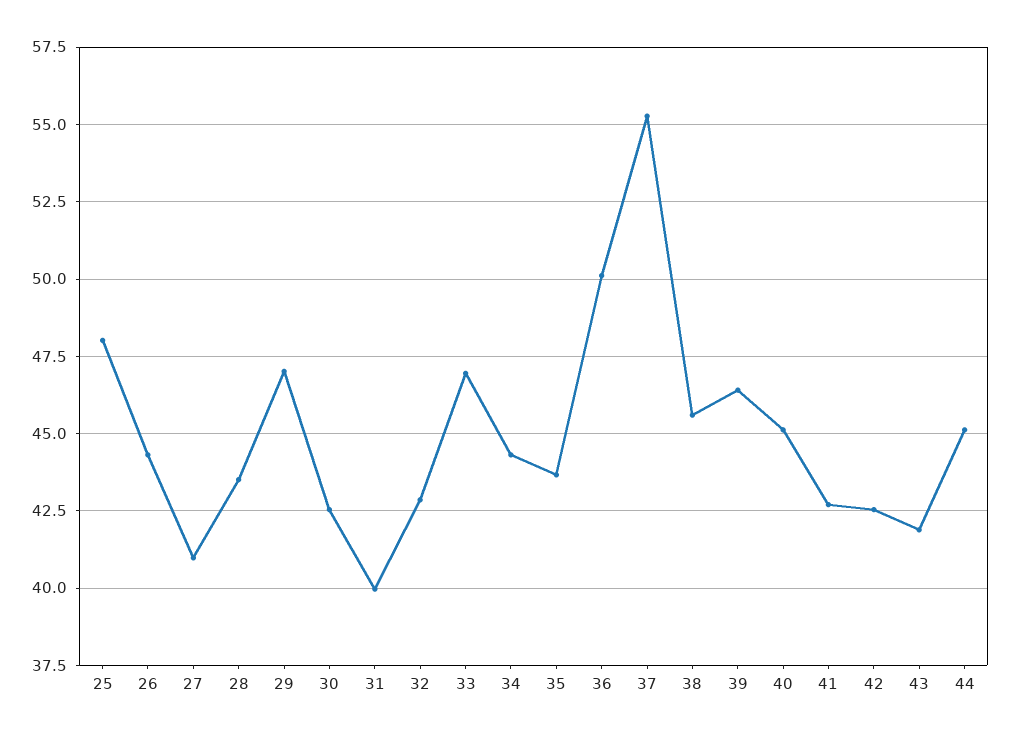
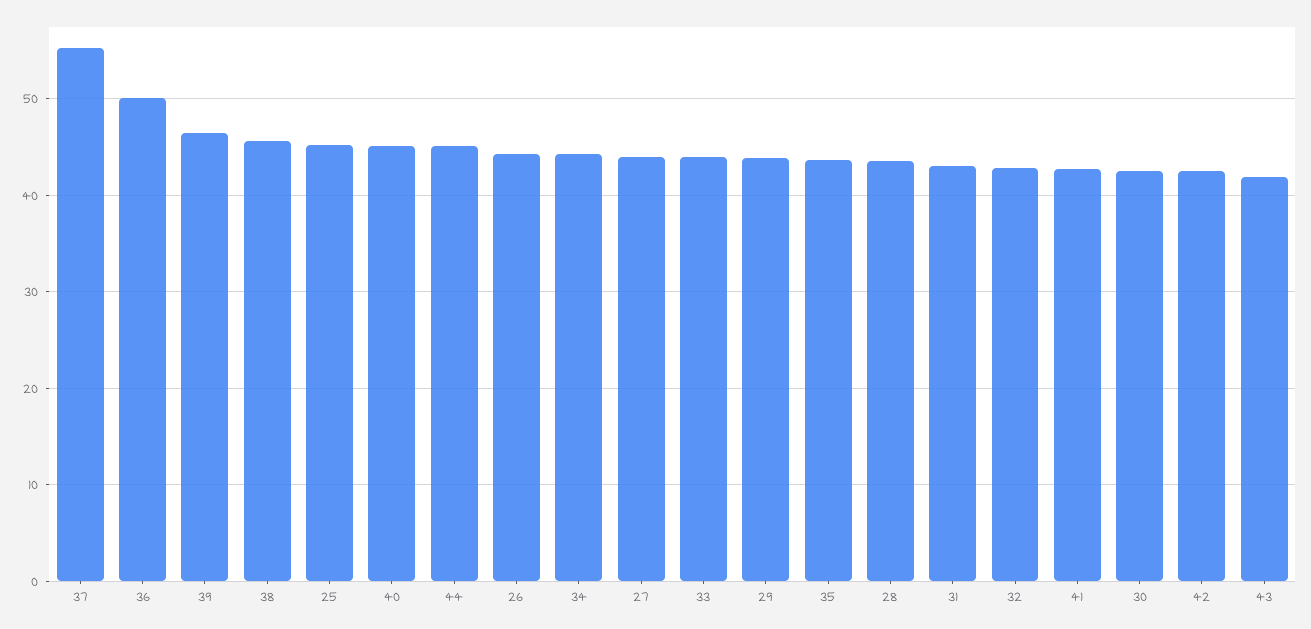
25: 48 -> 45
27: 41 -> 44
29: 47 -> 44
31: 40 -> 43
33: 47 -> 44

